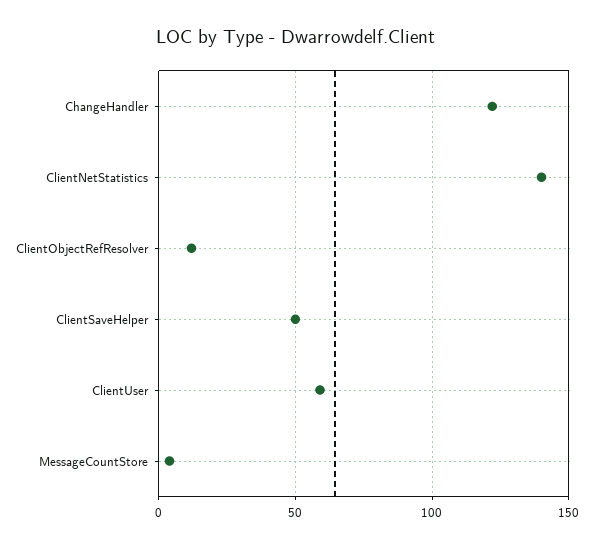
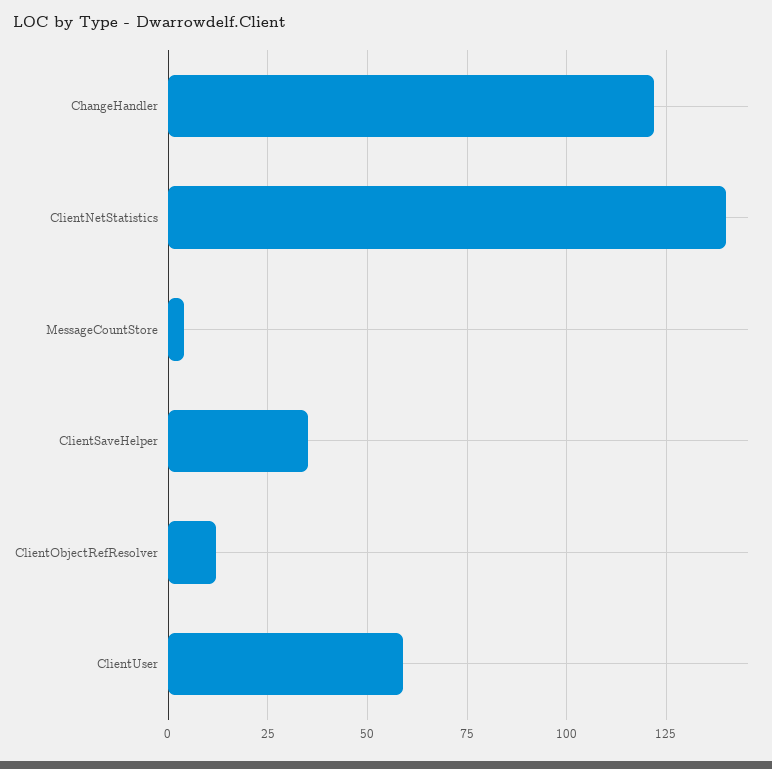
ClientSaveHelper: 50 -> 35

